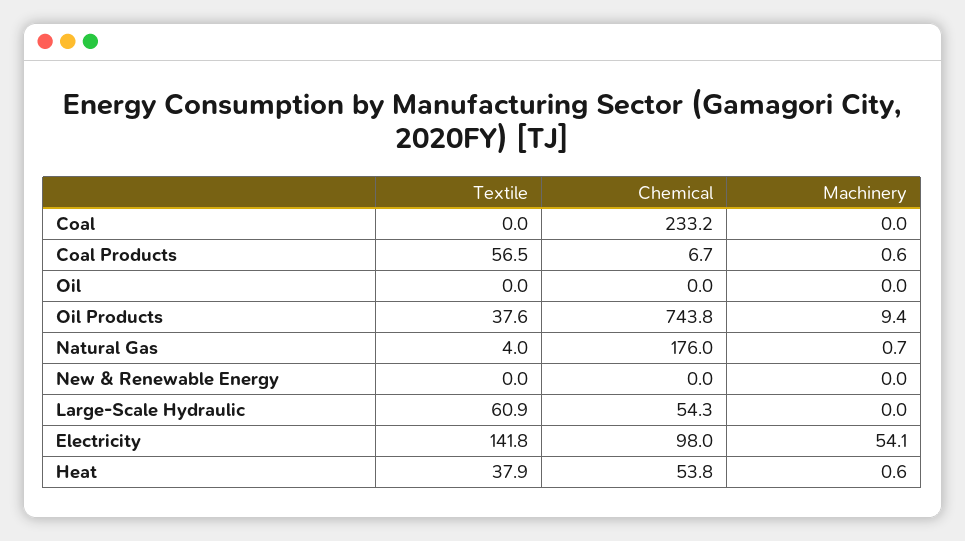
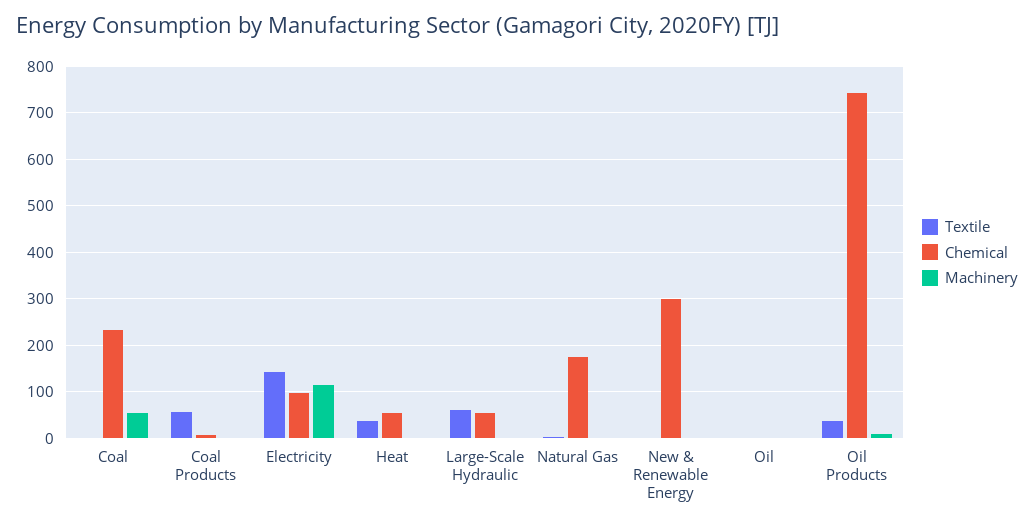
Machinery, Coal: 0 -> 60
Chemical, New & Renewable Energy: 0 -> 300
Machinery, Electricity: 54.1 -> 120

